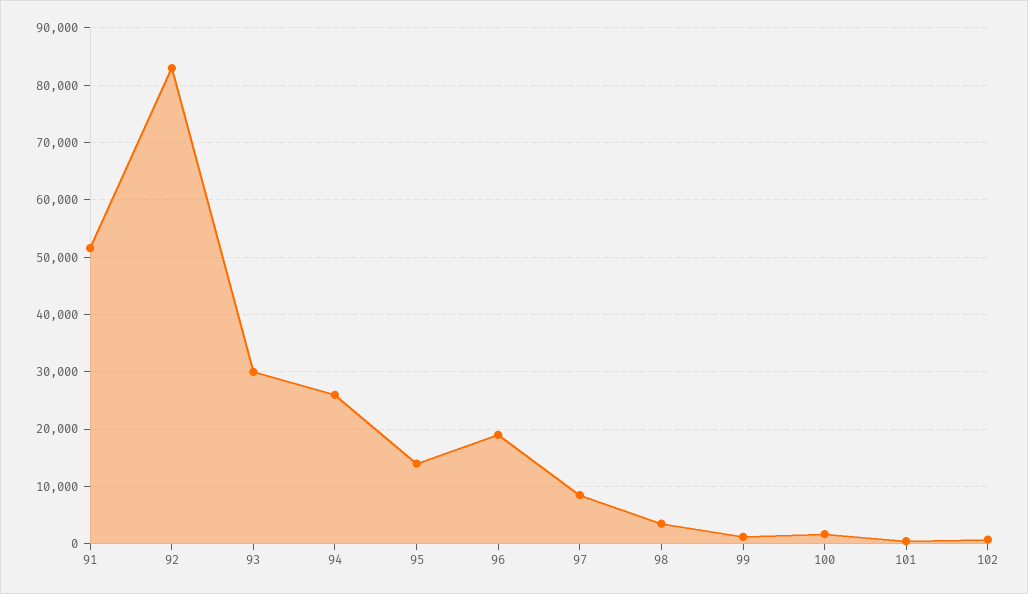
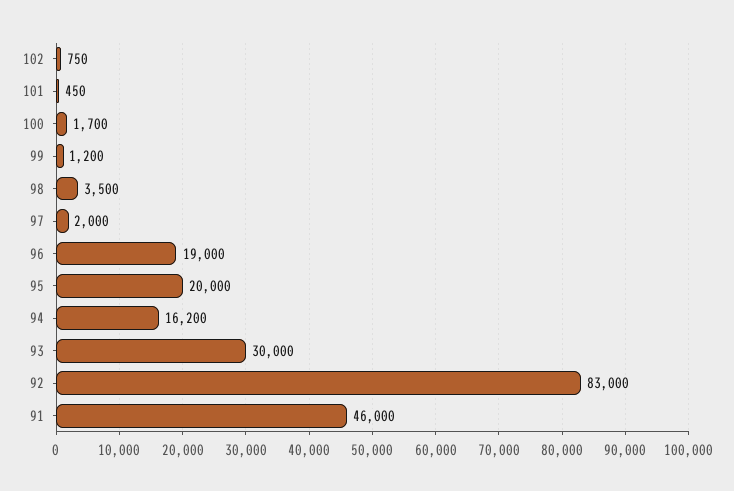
91: 52000 -> 46000
94: 26000 -> 16200
95: 14000 -> 20000
97: 8000 -> 2000

